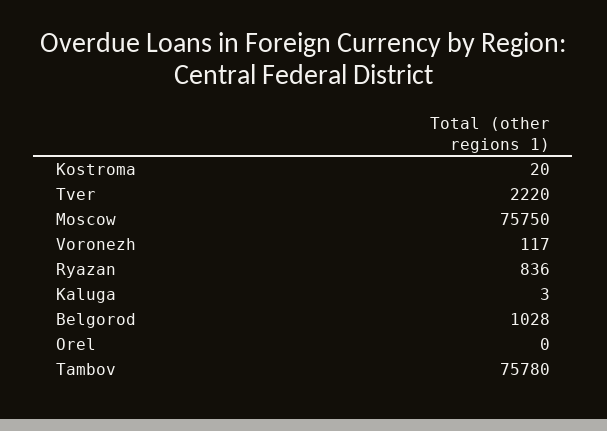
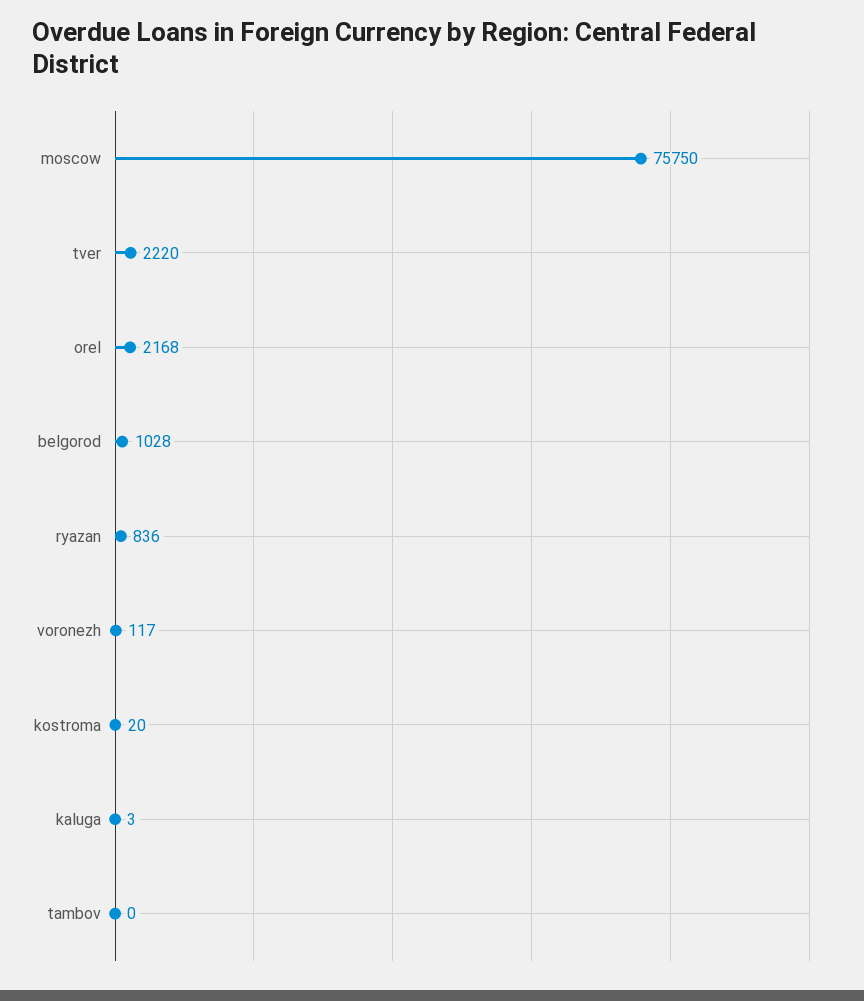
Orel: 0 -> 2168
Tambov: 75780 -> 0

